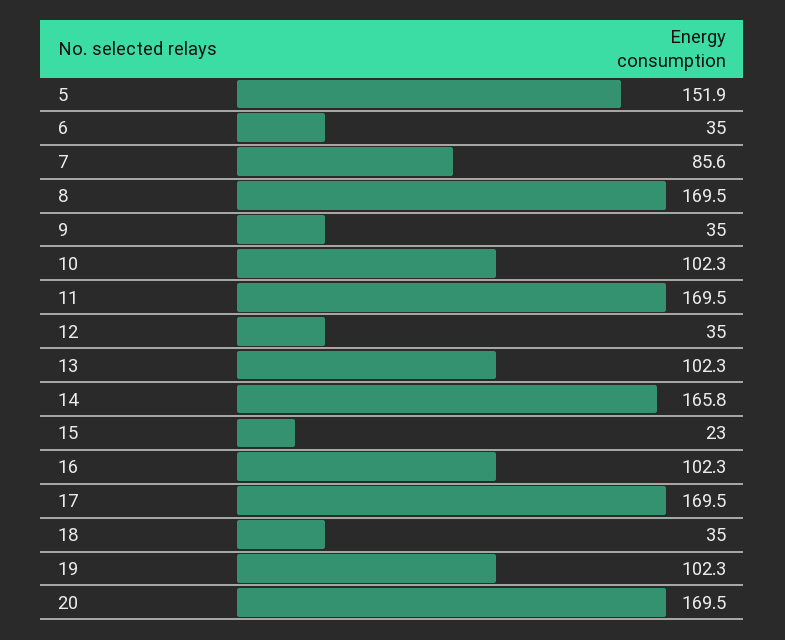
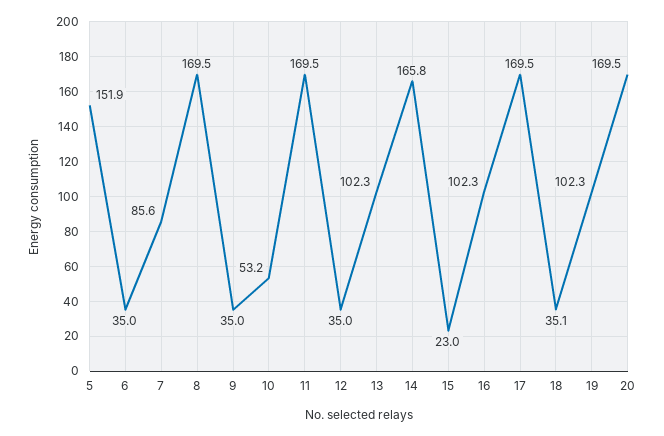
10: 102.3 -> 53.2
18: 35 -> 35.1

